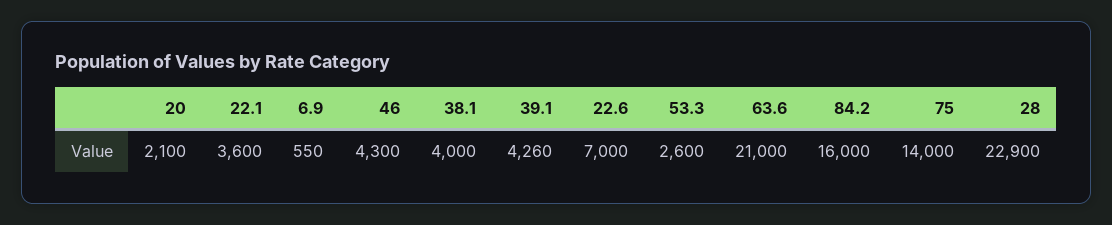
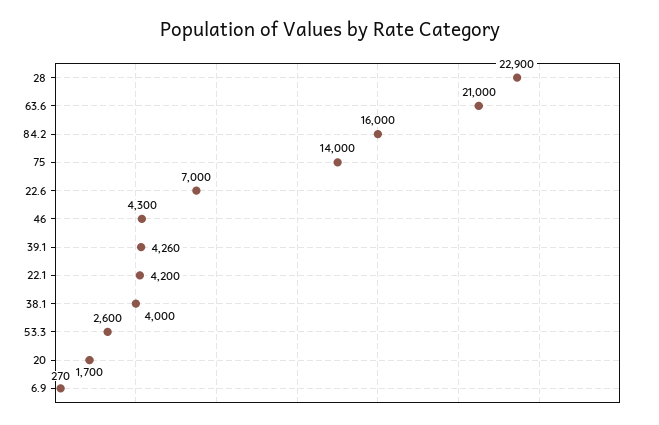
20: 2100 -> 1700
22.1: 3600 -> 4200
6.9: 550 -> 270

